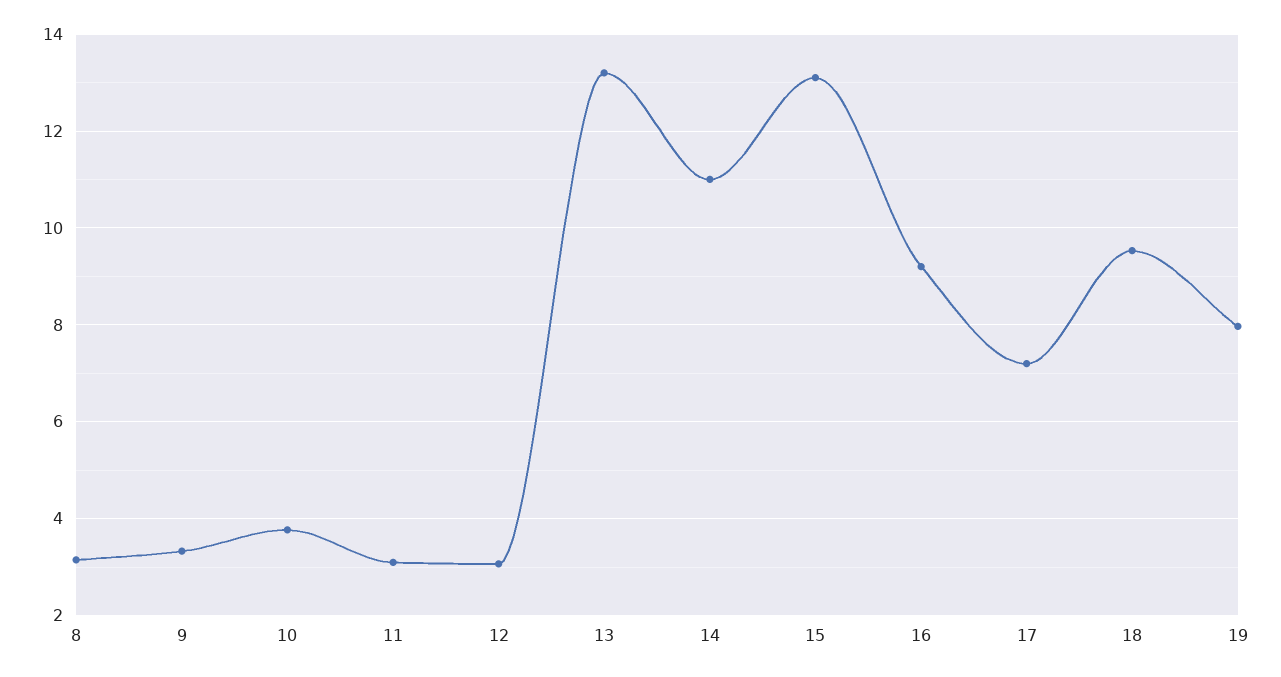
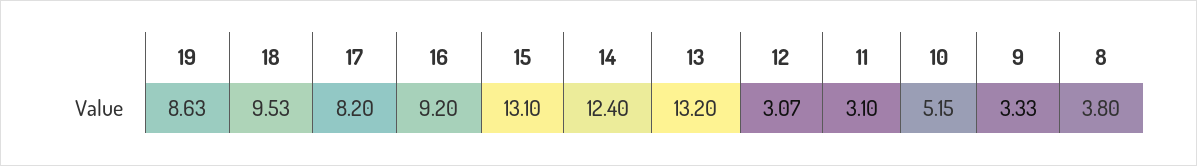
8: 3.2 -> 3.8
10: 3.8 -> 5.15
14: 11 -> 12.4
17: 7.2 -> 8.2
19: 8 -> 8.63

